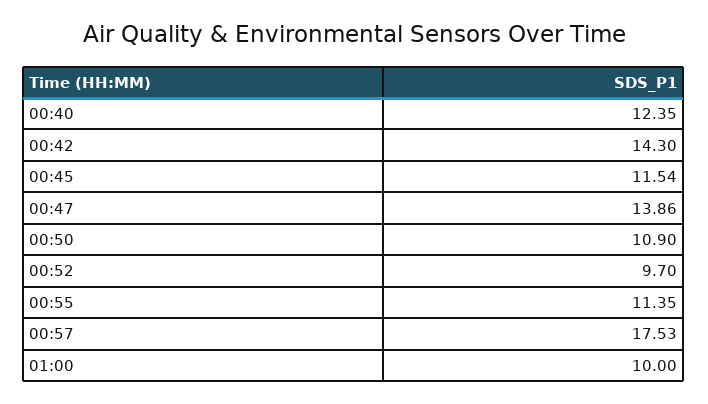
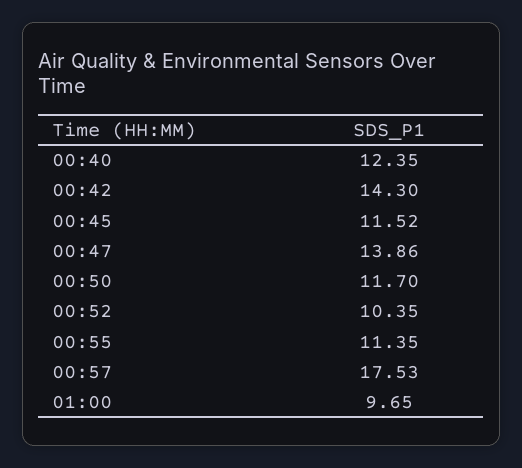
00:45: 11.54 -> 11.52
00:50: 10.9 -> 11.7
00:52: 9.7 -> 10.35
01:00: 10 -> 9.65

